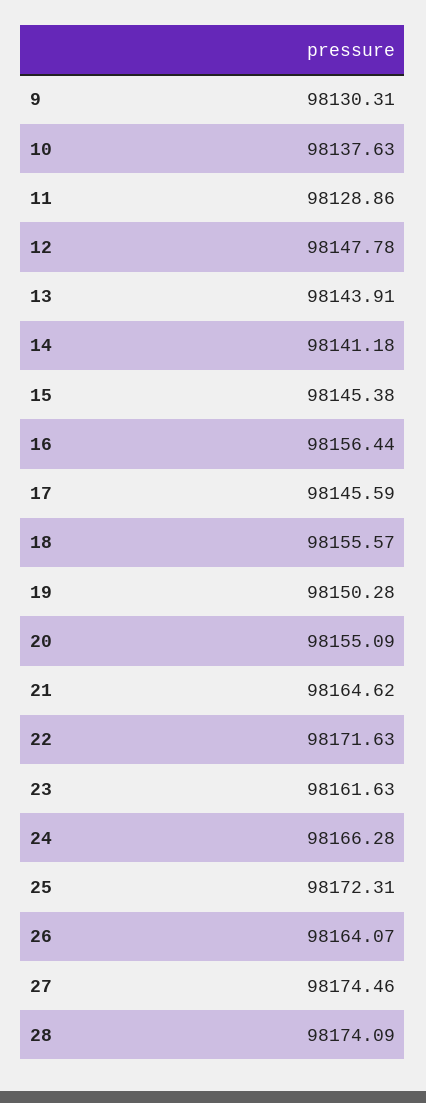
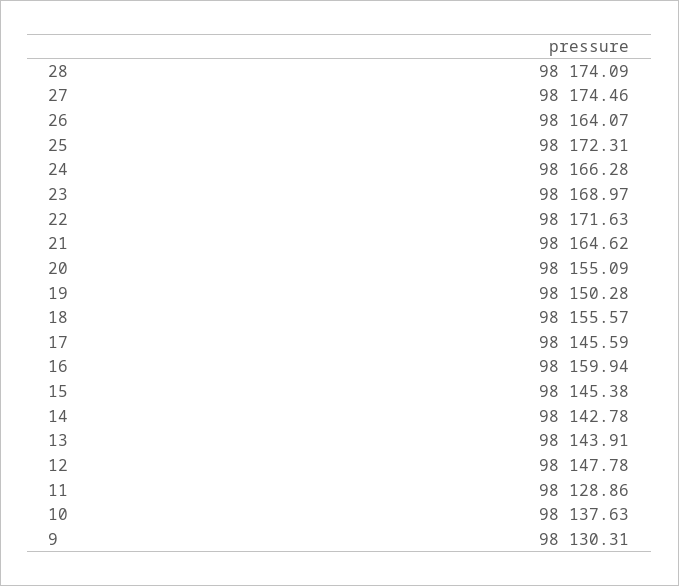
14: 98141.18 -> 98142.78
16: 98156.44 -> 98159.94
23: 98161.63 -> 98168.97

